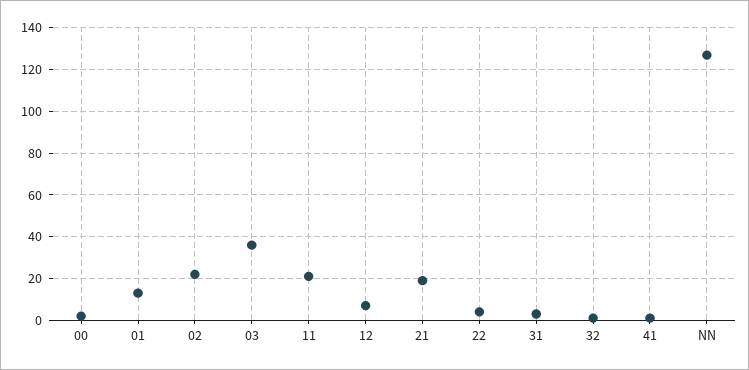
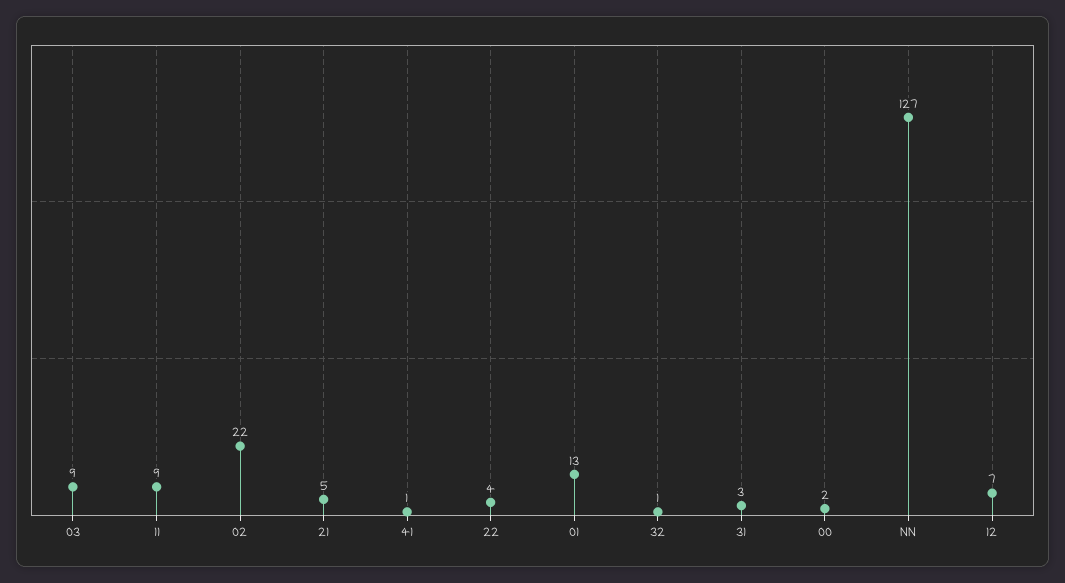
03: 35 -> 9
11: 20 -> 9
21: 20 -> 5

